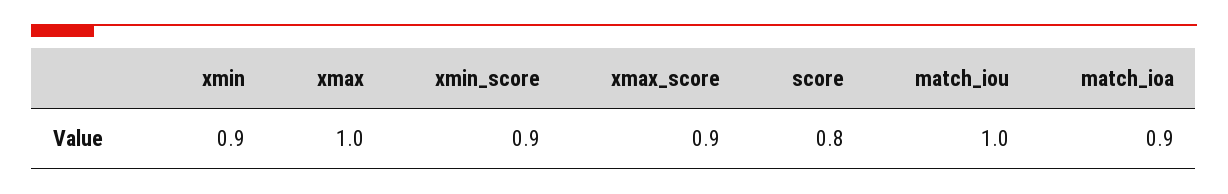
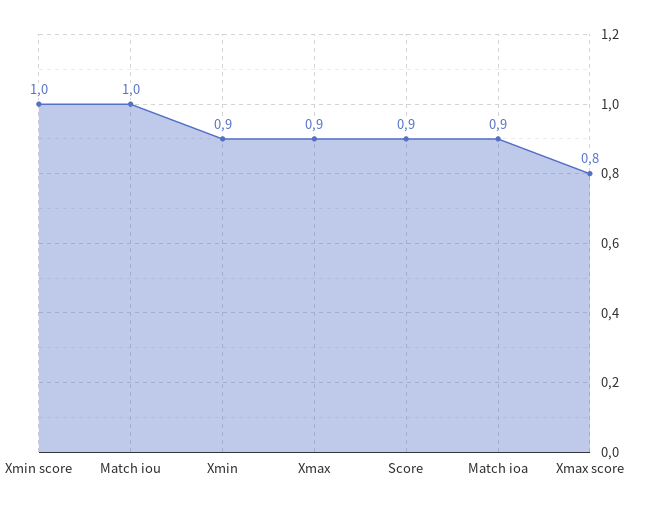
xmax: 1 -> 0.9
xmin_score: 0.9 -> 1
xmax_score: 0.9 -> 0.8
score: 0.8 -> 0.9

